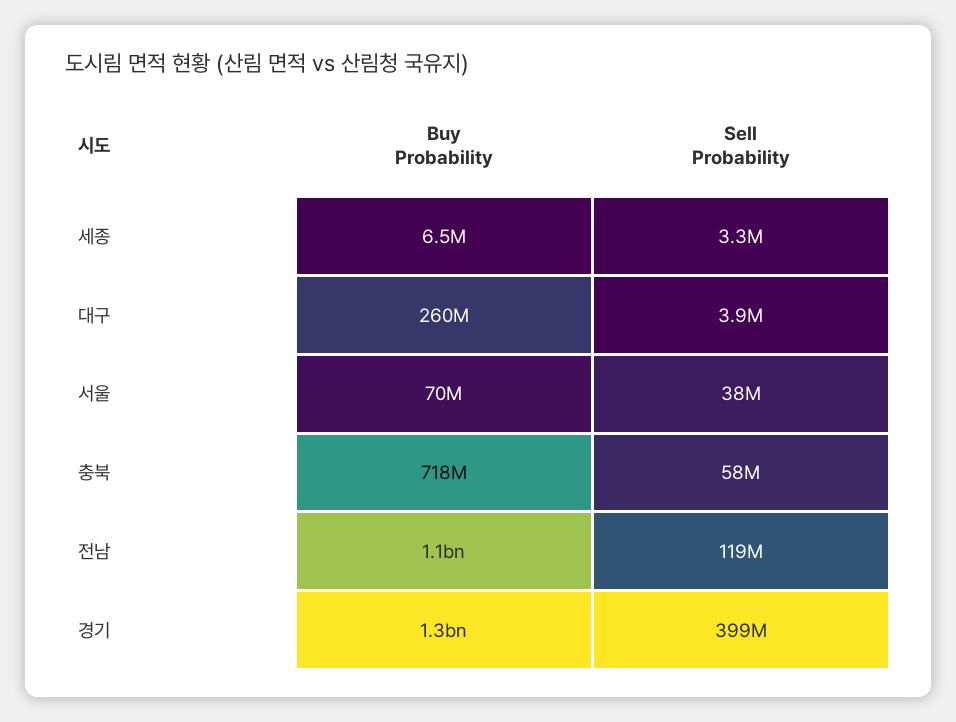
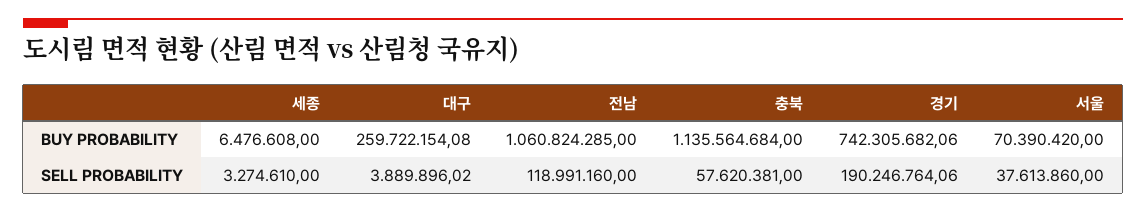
Buy Probability, 충북: 718000000 -> 1135564684
Buy Probability, 경기: 1300000000 -> 742305682.06
Sell Probability, 경기: 399000000 -> 190246764.06

